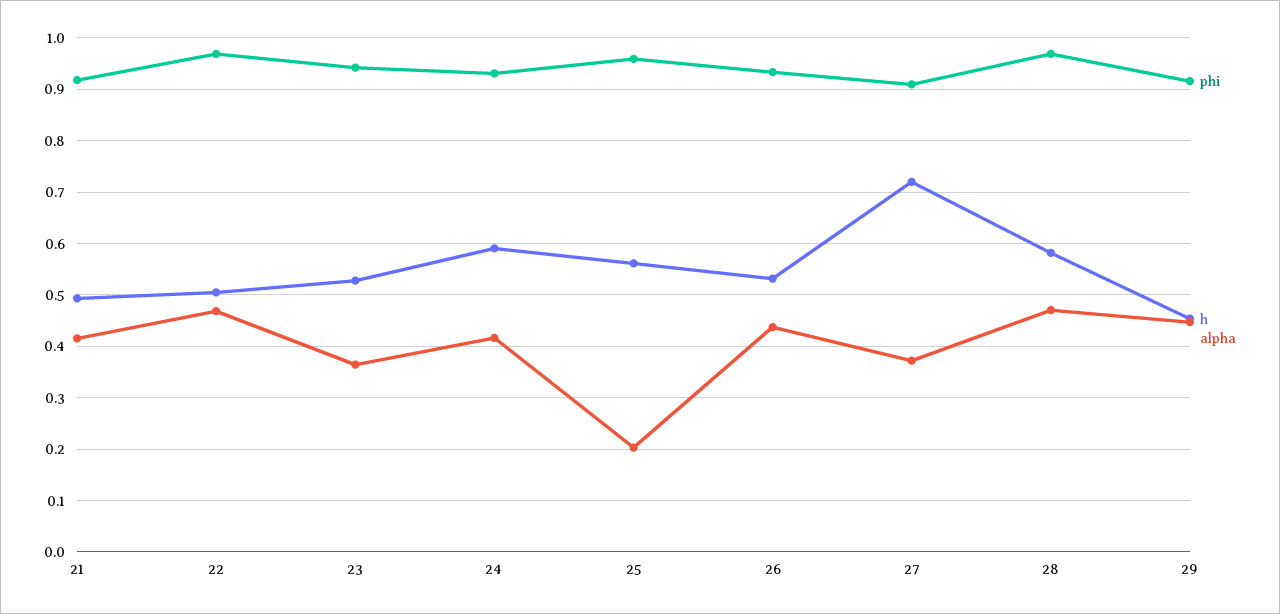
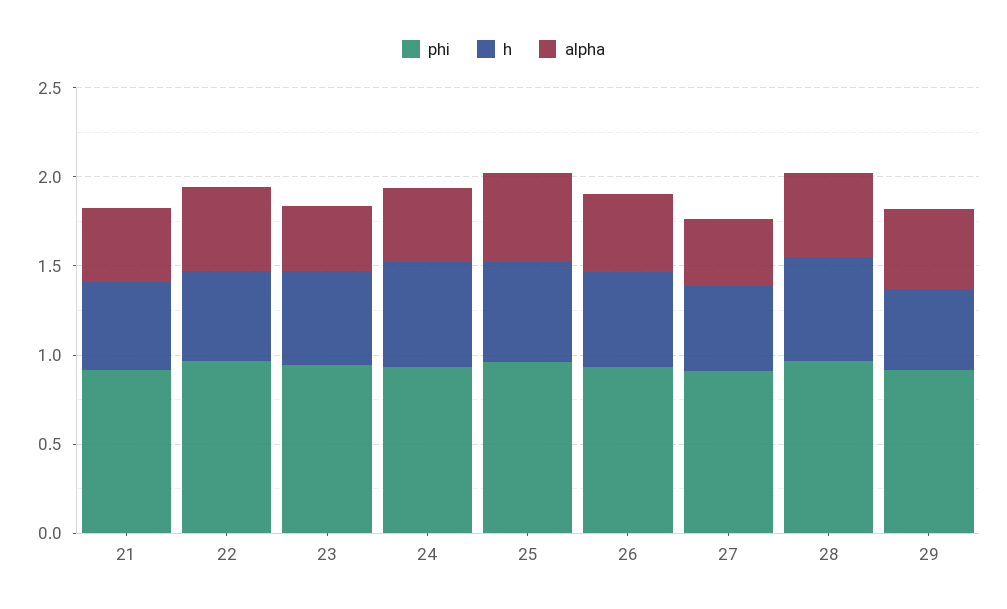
alpha, 25: 0.2 -> 0.5
h, 27: 0.72 -> 0.5

